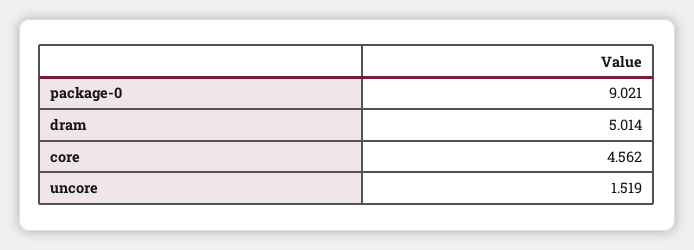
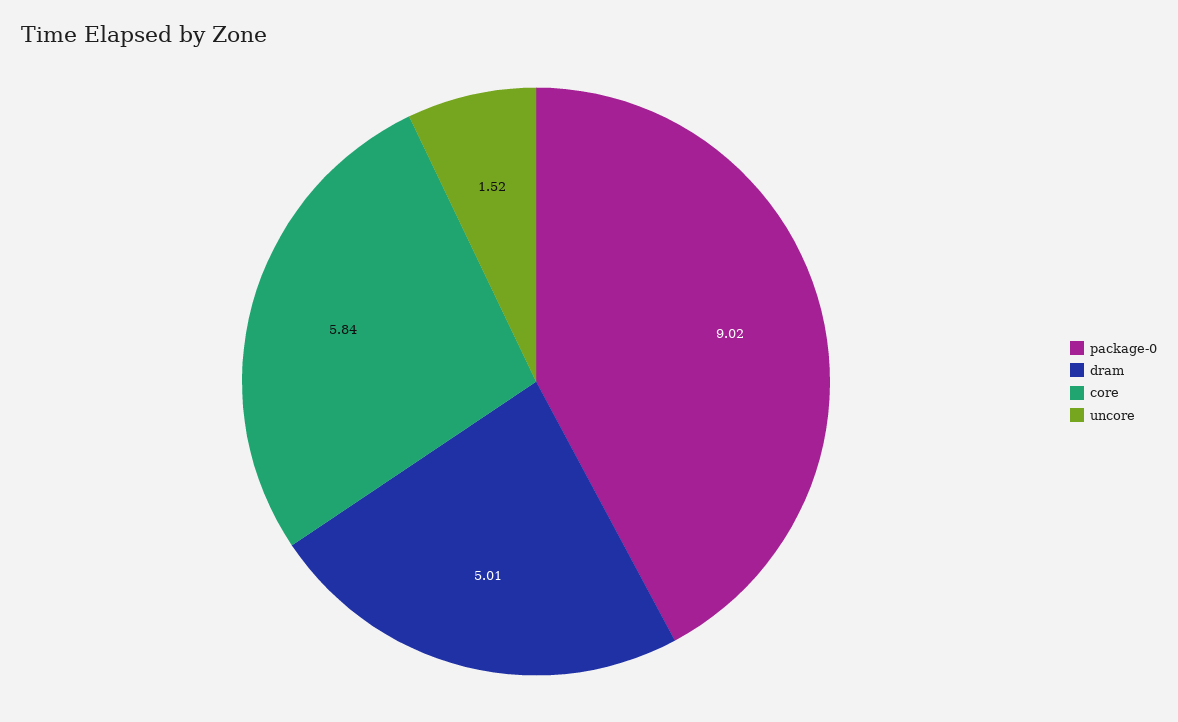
core: 4.562 -> 5.84

